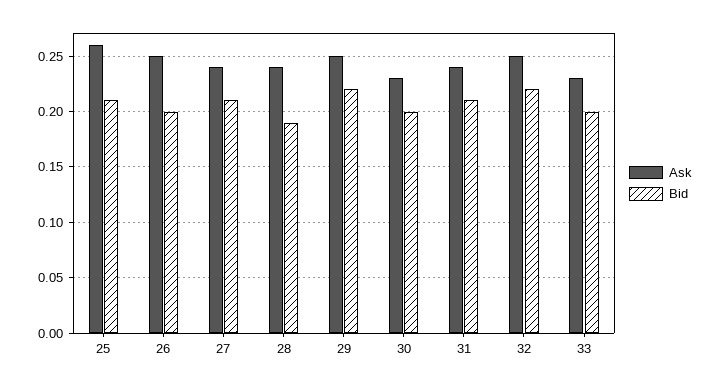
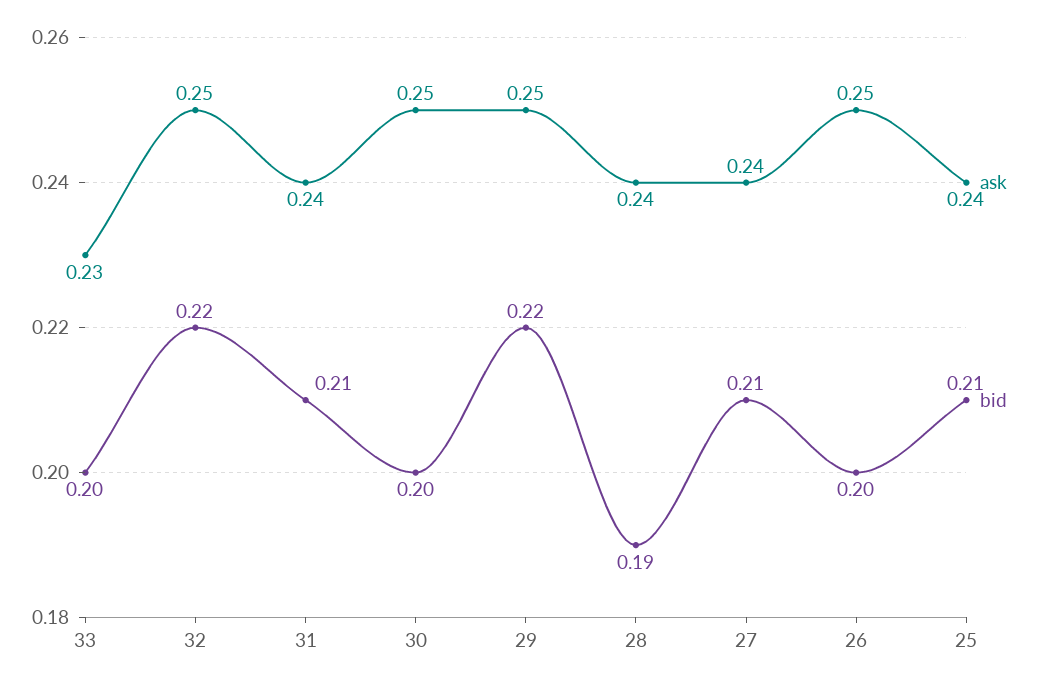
Ask, 25: 0.26 -> 0.24
Ask, 30: 0.23 -> 0.25

